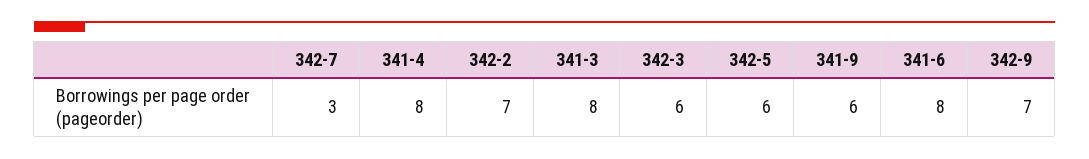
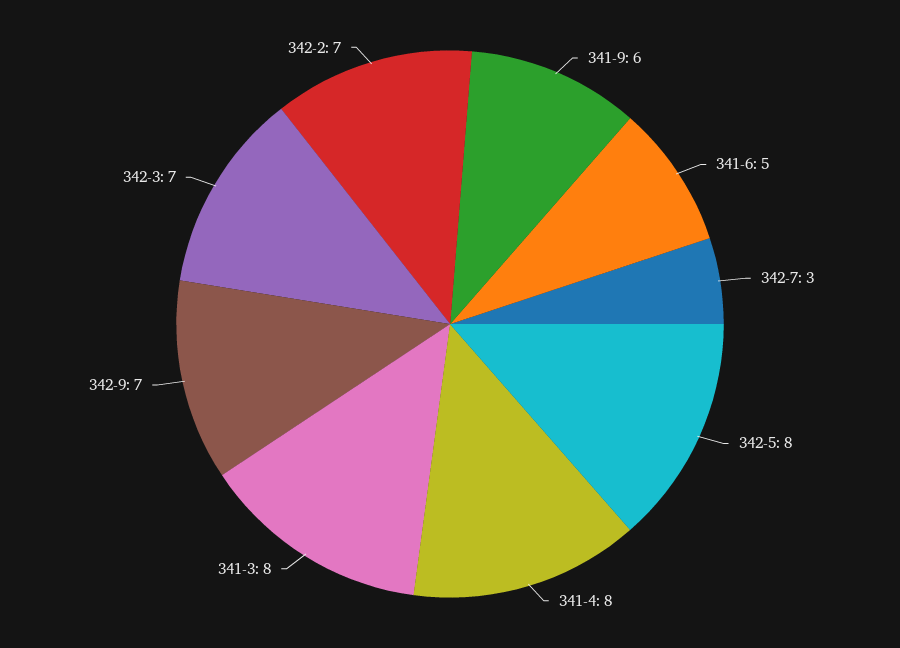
342-3: 6 -> 7
342-5: 6 -> 8
341-6: 8 -> 5

